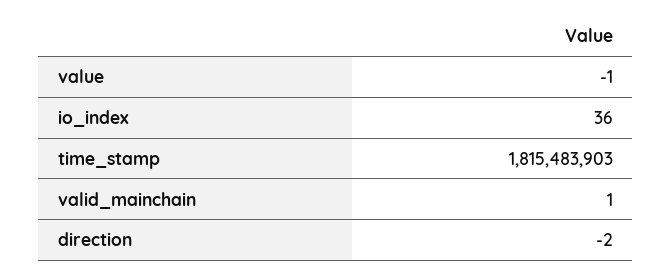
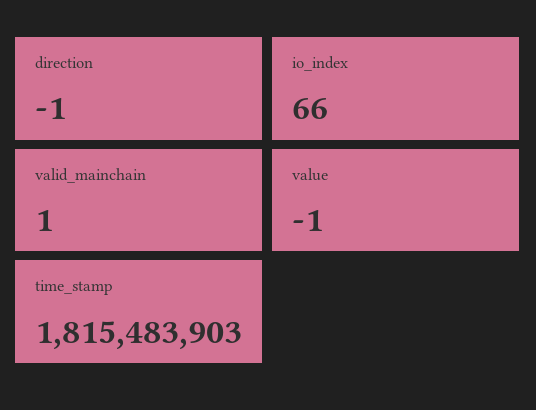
io_index: 36 -> 66
direction: -2 -> -1

